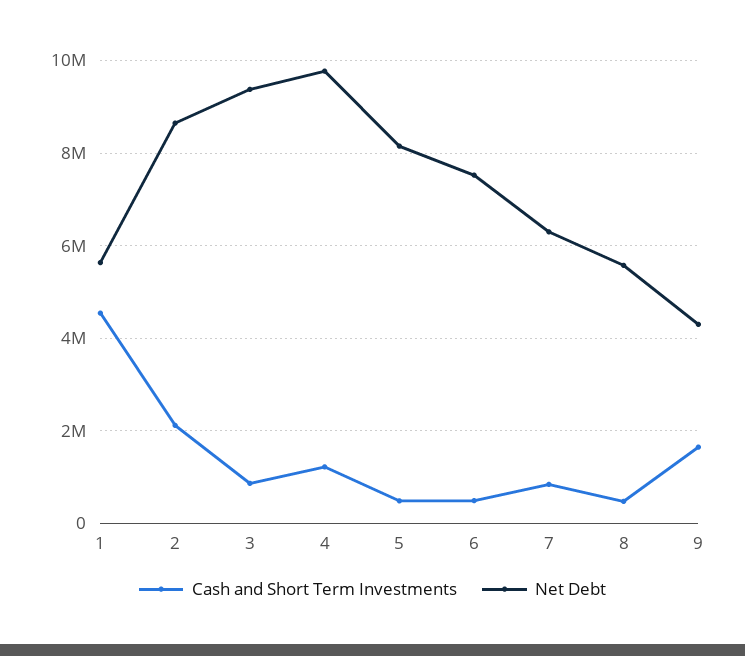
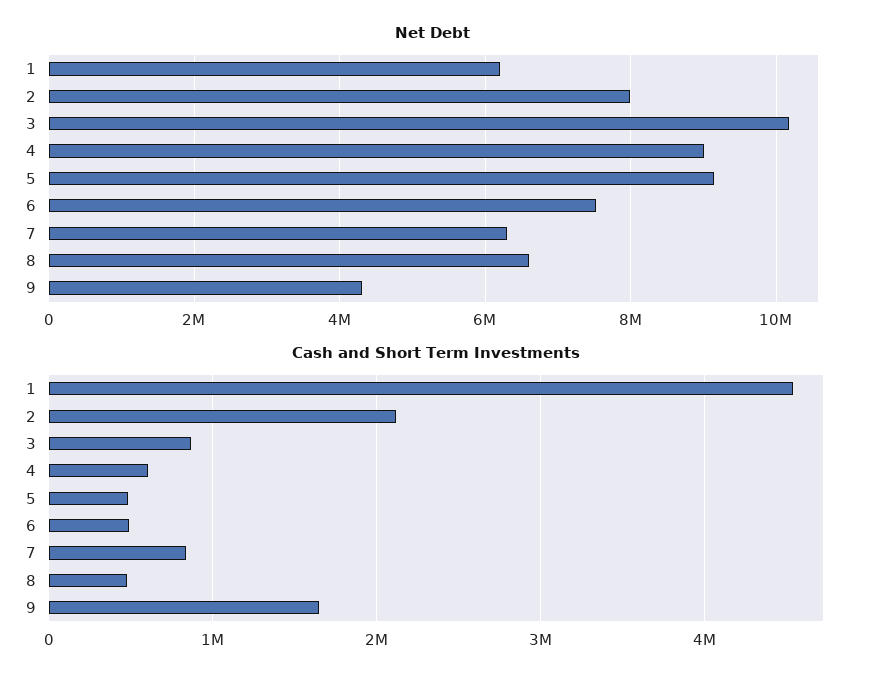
Net Debt, 1: 5600000 -> 6200000
Net Debt, 2: 8600000 -> 8000000
Net Debt, 3: 9400000 -> 10200000
Cash and Short Term Investments, 4: 1200000 -> 600000
Net Debt, 4: 9800000 -> 9000000
Net Debt, 5: 8200000 -> 9200000
Net Debt, 8: 5600000 -> 6600000

